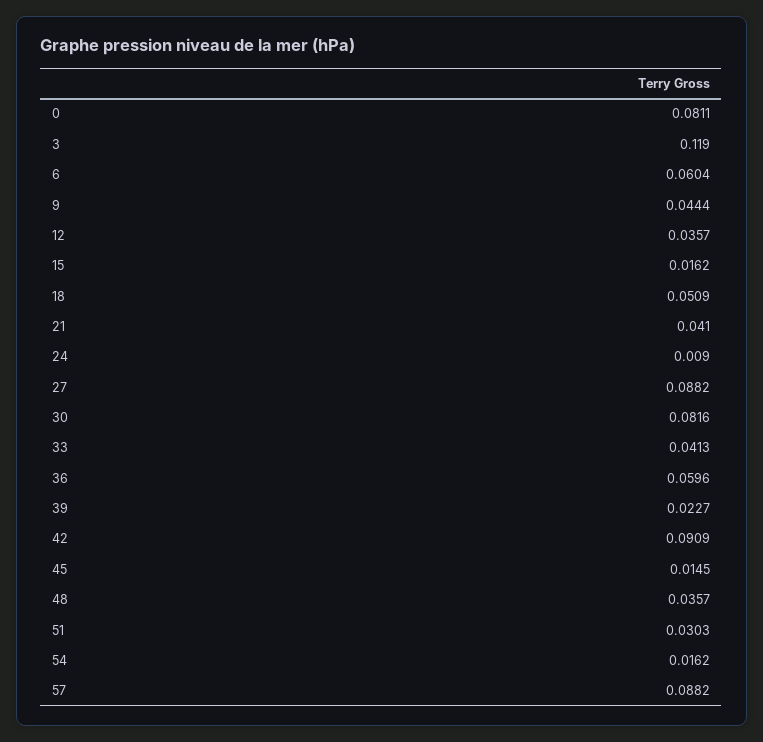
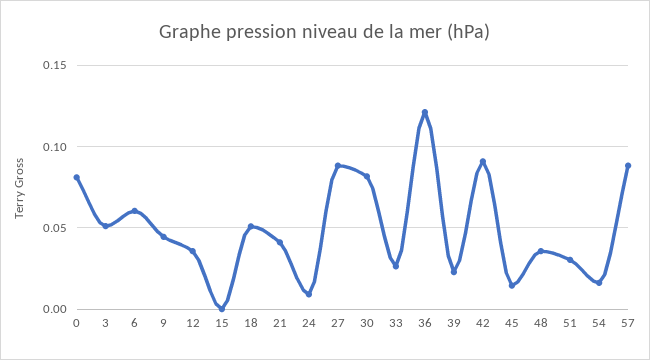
3: 0.119 -> 0.05
15: 0.0162 -> 0
33: 0.0413 -> 0.025
36: 0.0596 -> 0.12

